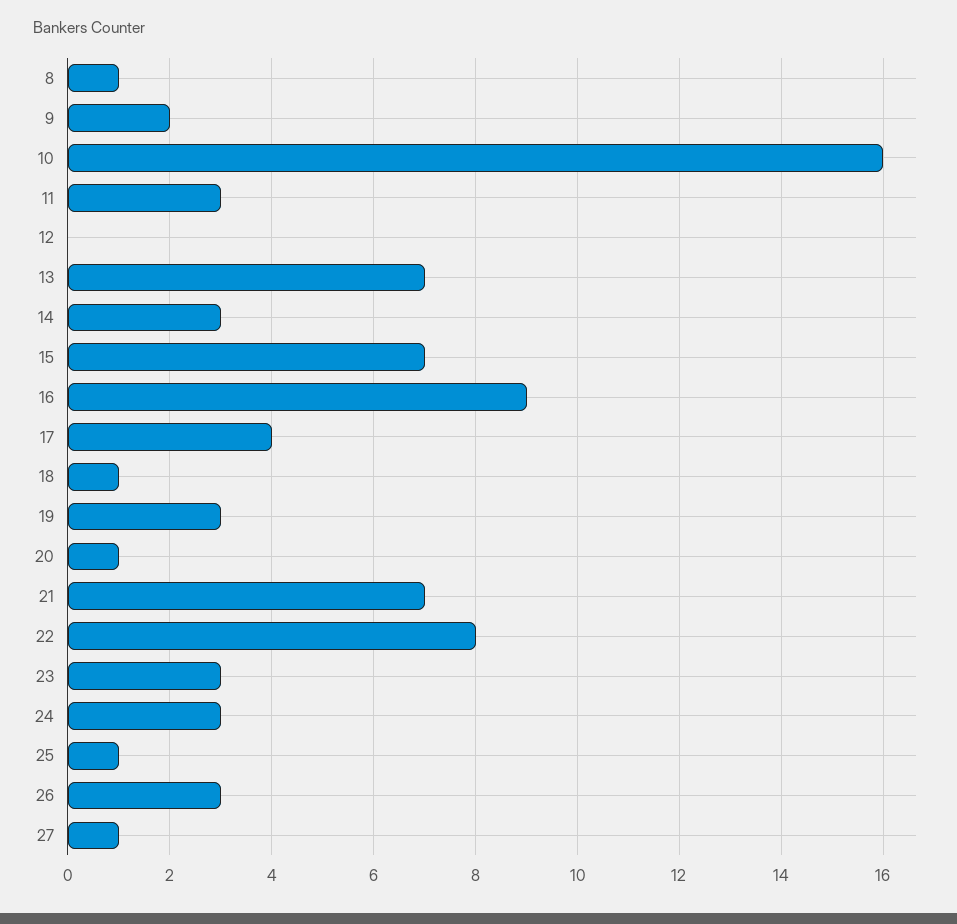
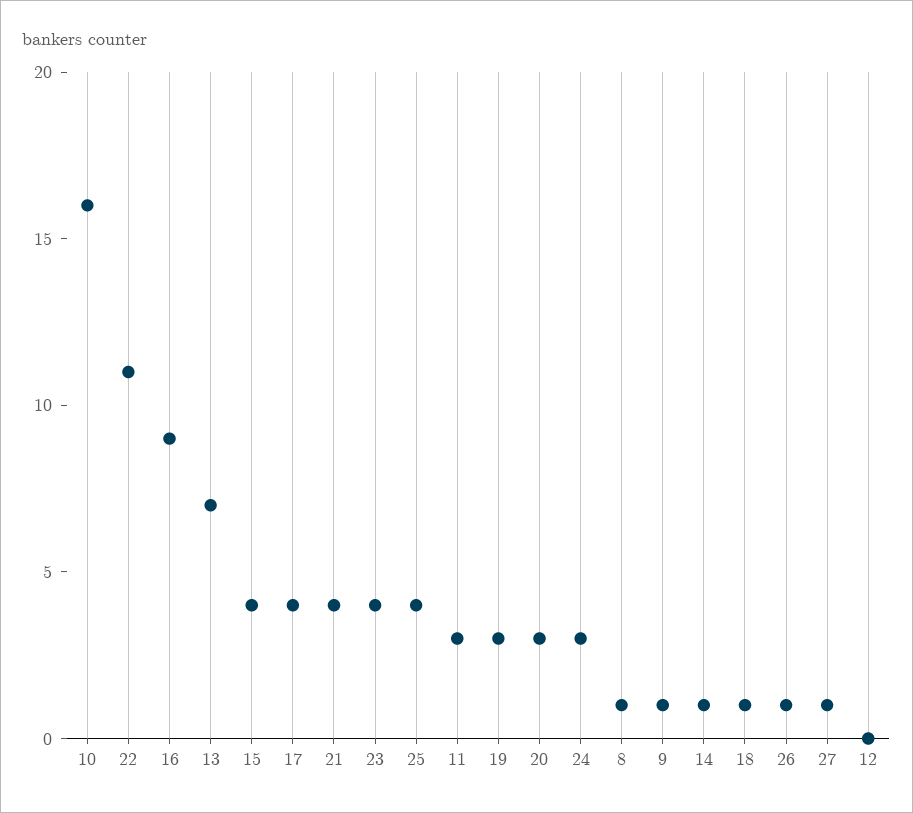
9: 2 -> 1
14: 3 -> 1
15: 7 -> 4
20: 1 -> 3
21: 7 -> 4
22: 8 -> 11
23: 3 -> 4
25: 1 -> 4
26: 3 -> 1

